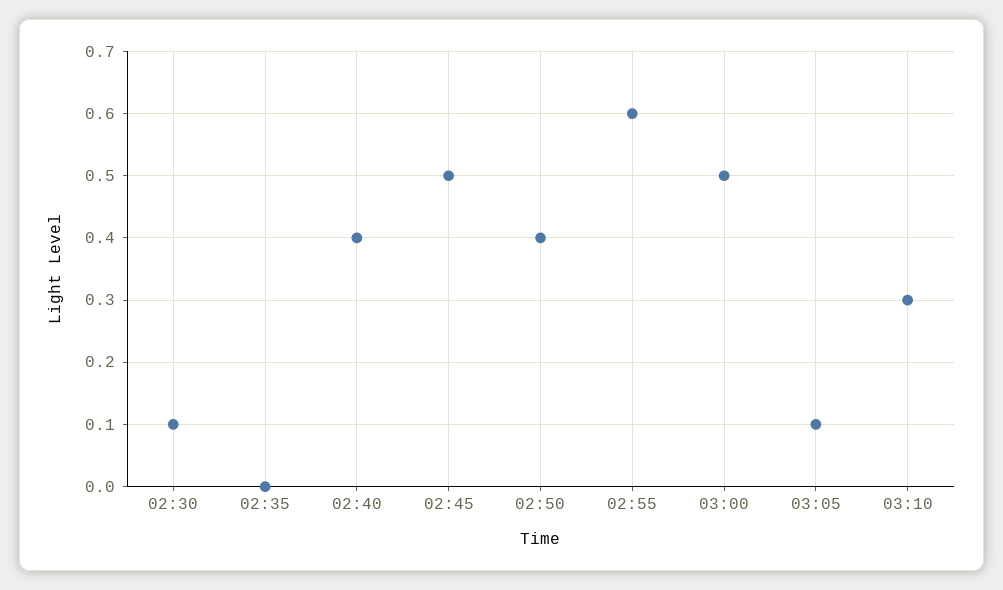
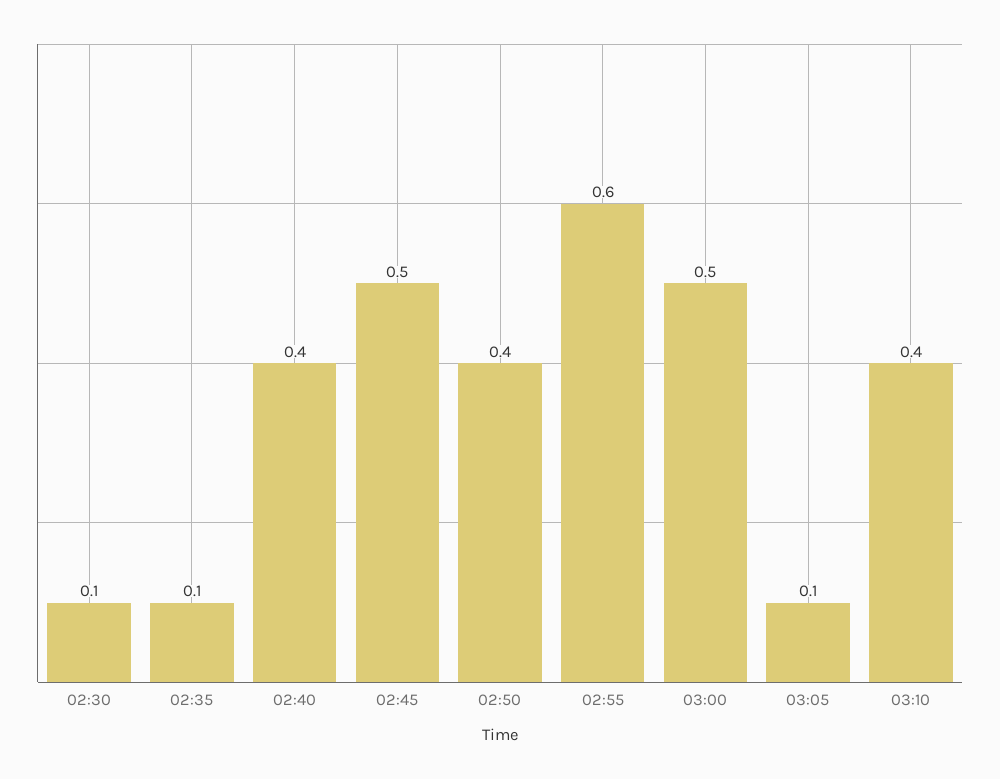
02:35: 0 -> 0.1
03:10: 0.3 -> 0.4

